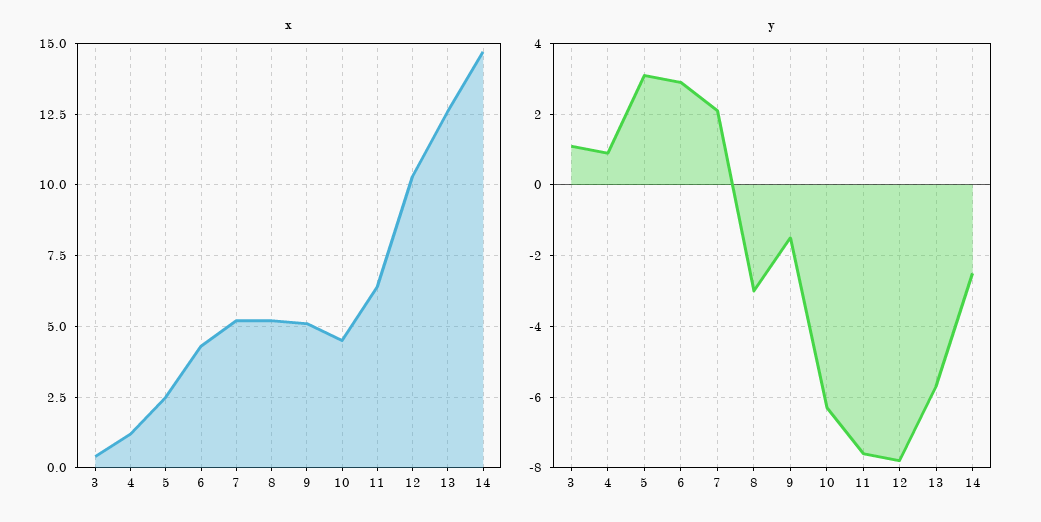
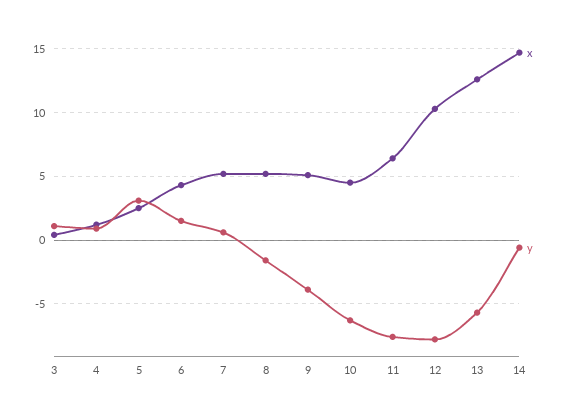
y, 6: 3 -> 1.5
y, 7: 2 -> 0.5
y, 8: -3 -> -1.5
y, 9: -1.5 -> -4
y, 14: -2.5 -> -0.5

